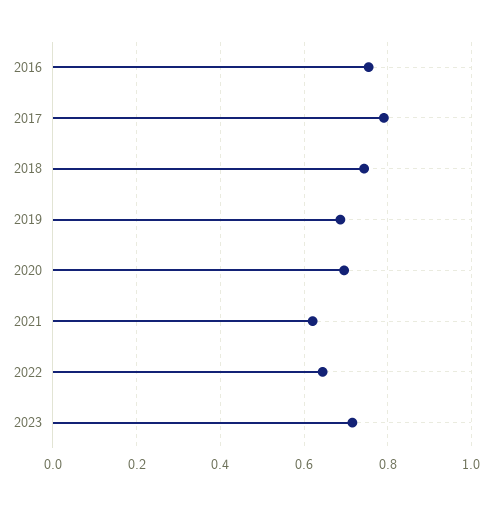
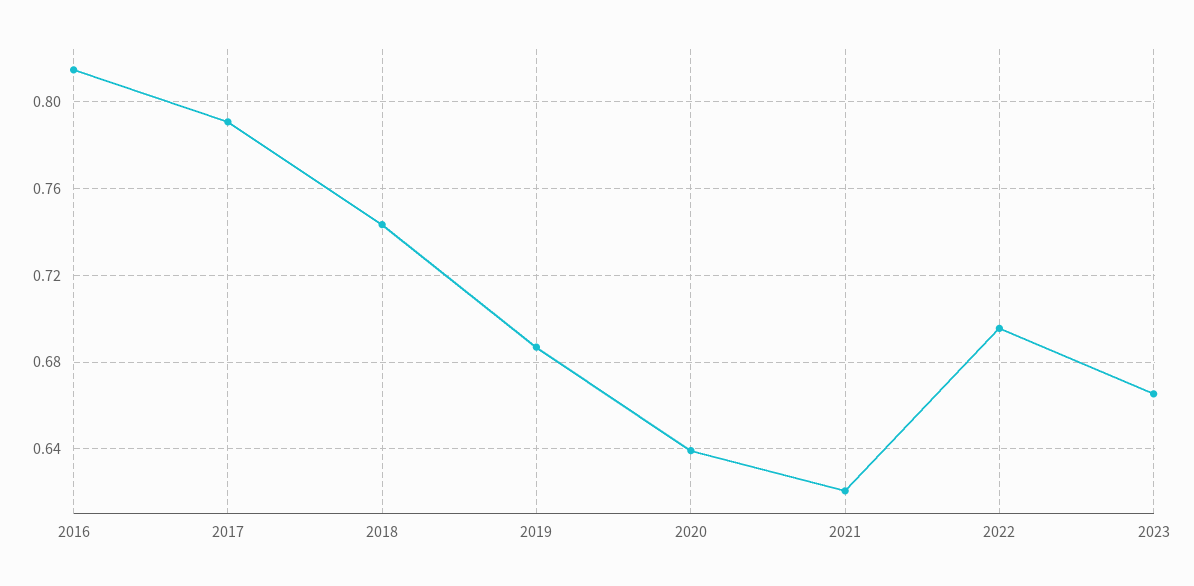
2016: 0.76 -> 0.815
2020: 0.7 -> 0.64
2022: 0.64 -> 0.695
2023: 0.72 -> 0.665

